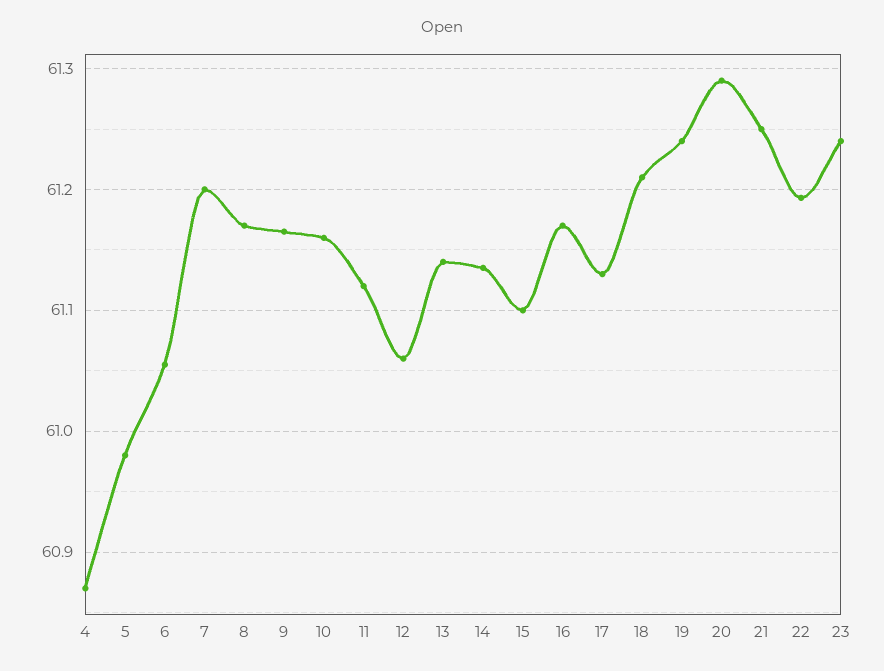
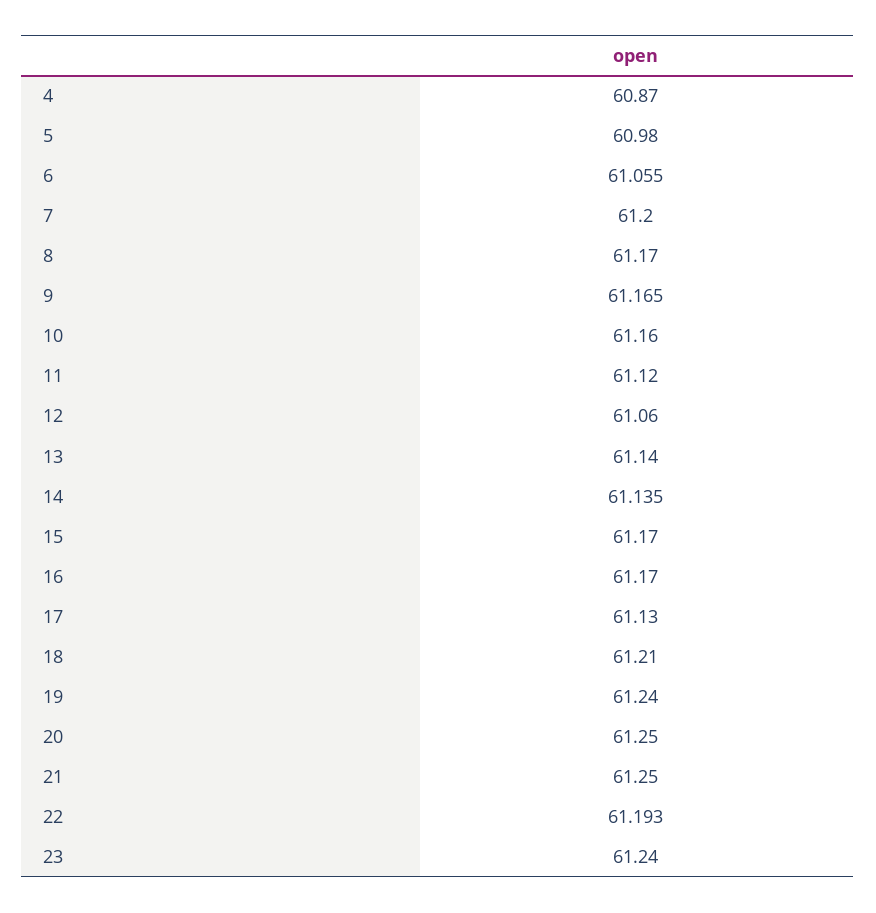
15: 61.1 -> 61.17
20: 61.29 -> 61.25

